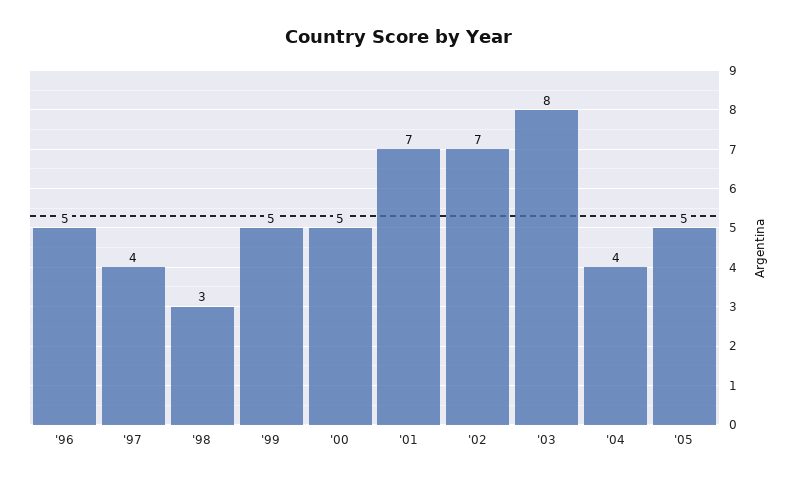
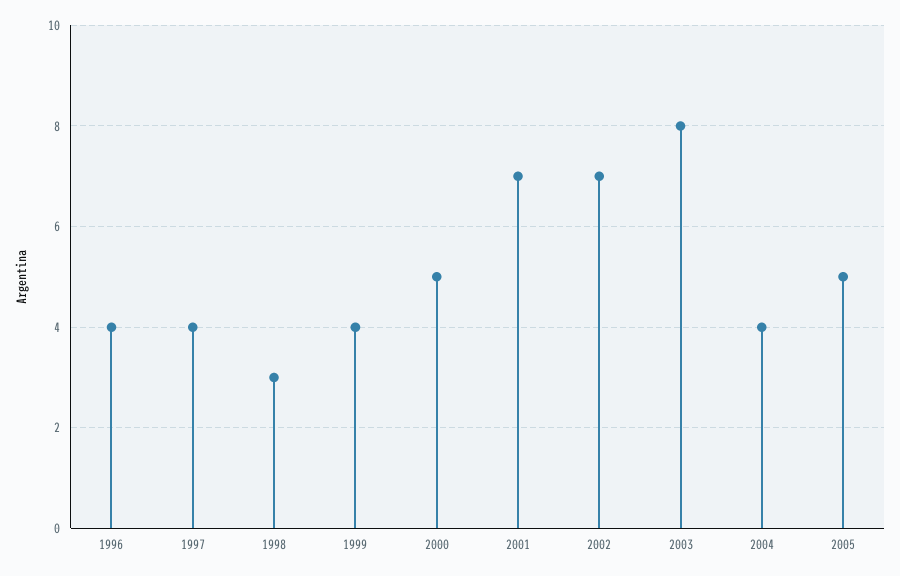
'96: 5 -> 4
'99: 5 -> 4

